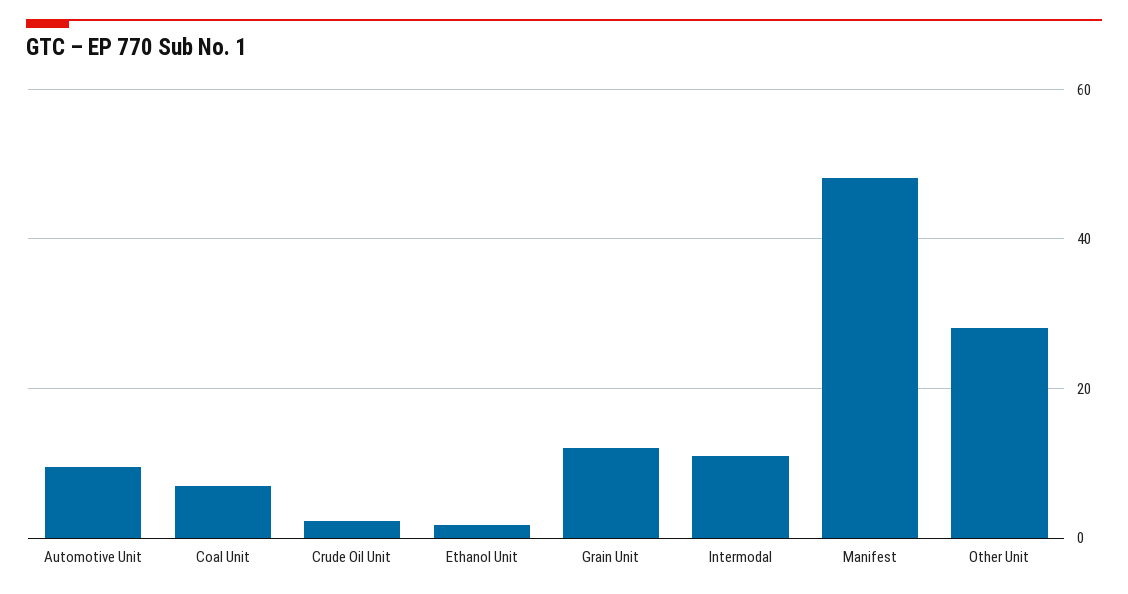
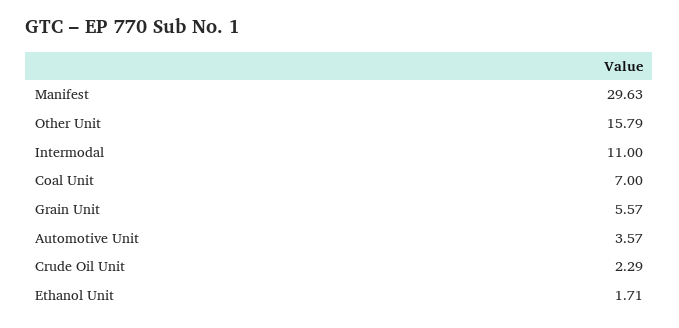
Automotive Unit: 10 -> 3.57
Grain Unit: 12 -> 5.57
Manifest: 48 -> 29.63
Other Unit: 28 -> 15.79

